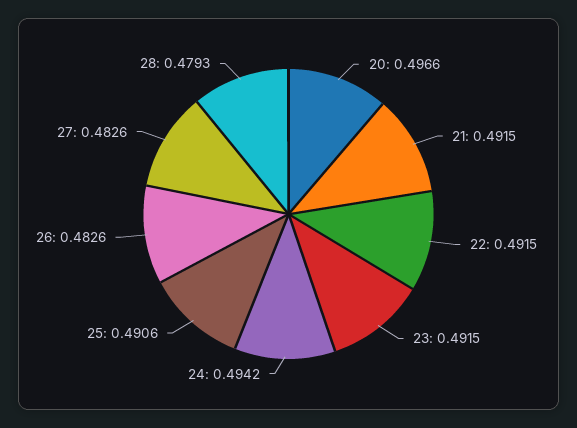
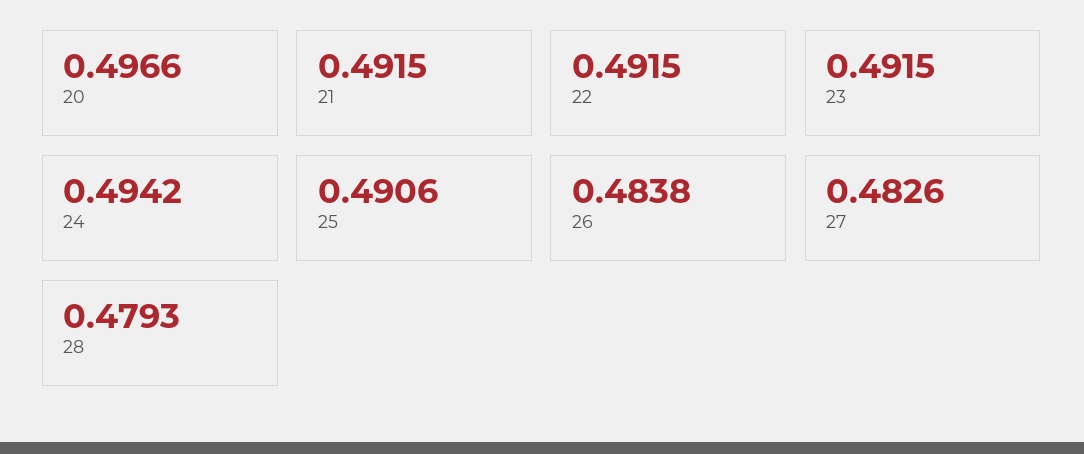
26: 0.4826 -> 0.4838

